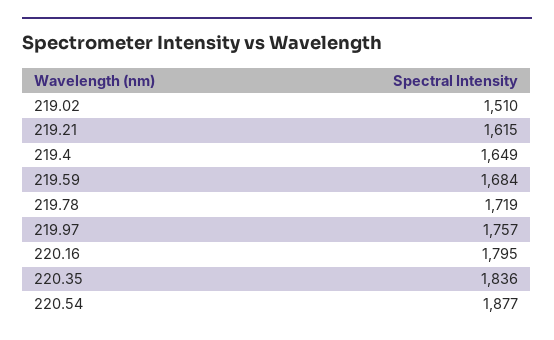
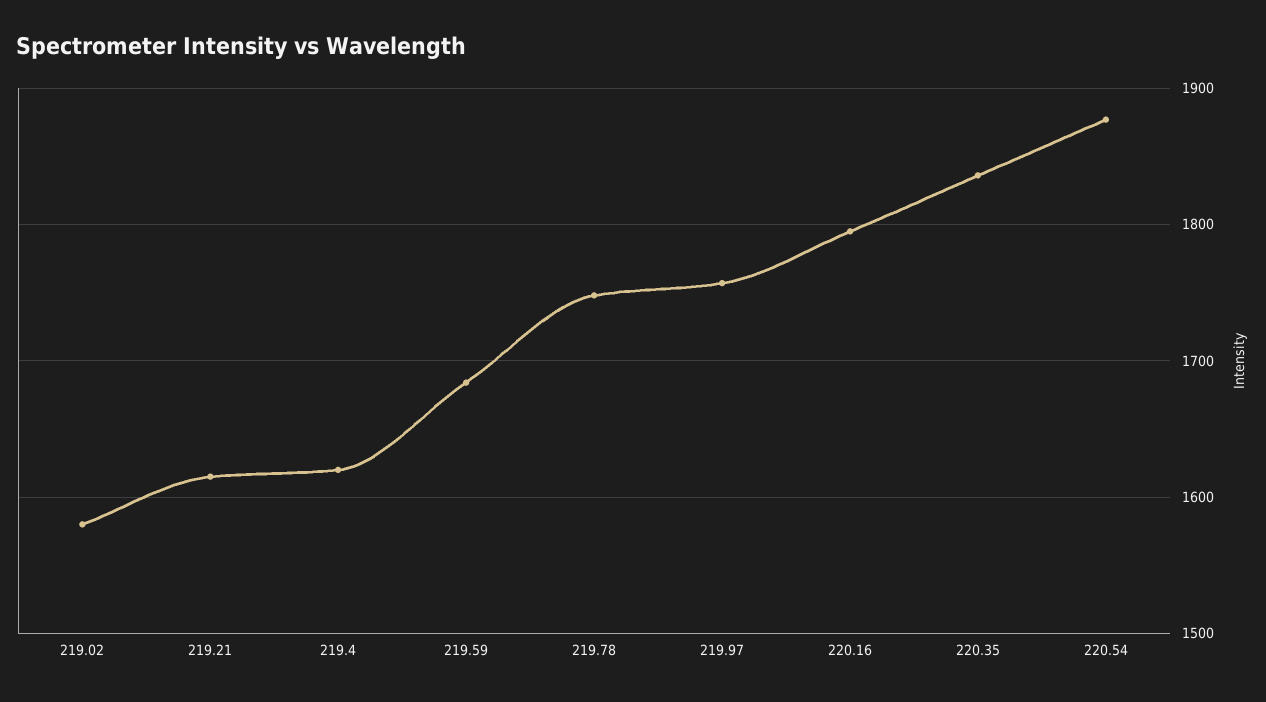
219.02: 1510 -> 1580
219.4: 1649 -> 1620
219.78: 1719 -> 1750

